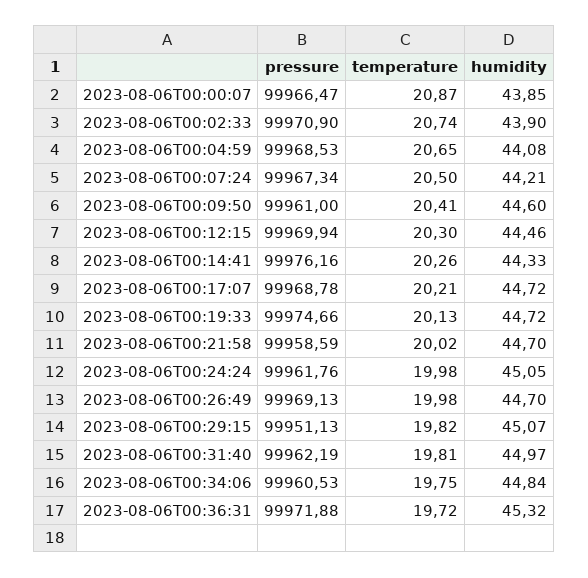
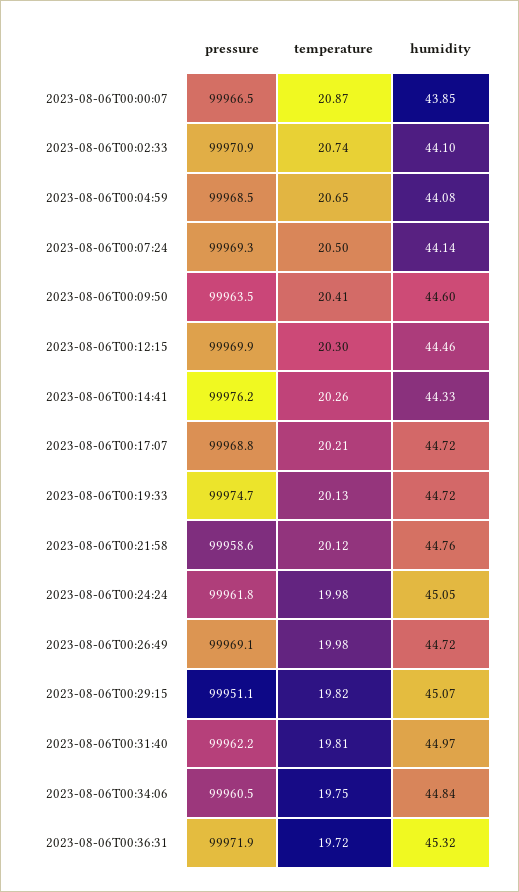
humidity, 2023-08-06T00:02:33: 43.9 -> 44.1
pressure, 2023-08-06T00:07:24: 99967.34 -> 99969.3
humidity, 2023-08-06T00:07:24: 44.21 -> 44.14
pressure, 2023-08-06T00:09:50: 99961 -> 99963.5
temperature, 2023-08-06T00:21:58: 20.02 -> 20.12
humidity, 2023-08-06T00:21:58: 44.7 -> 44.76
humidity, 2023-08-06T00:26:49: 44.7 -> 44.72

